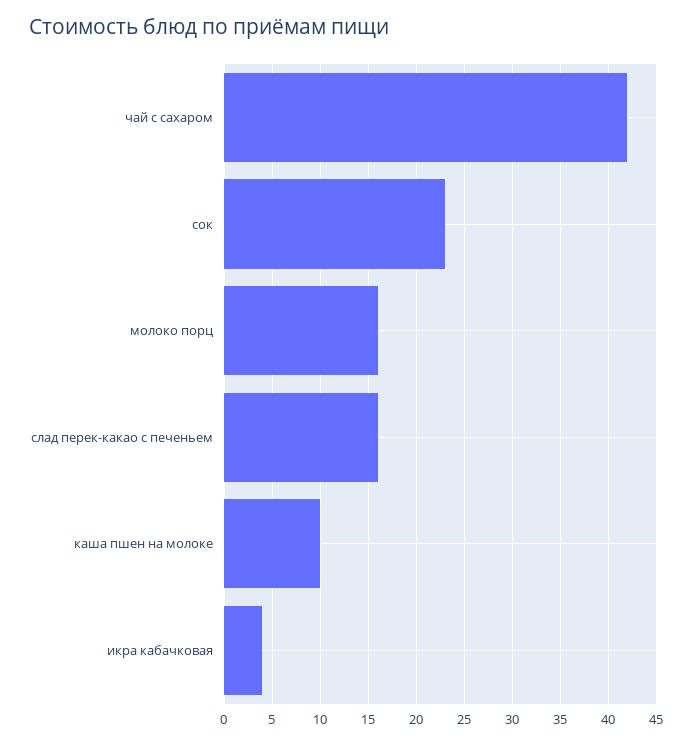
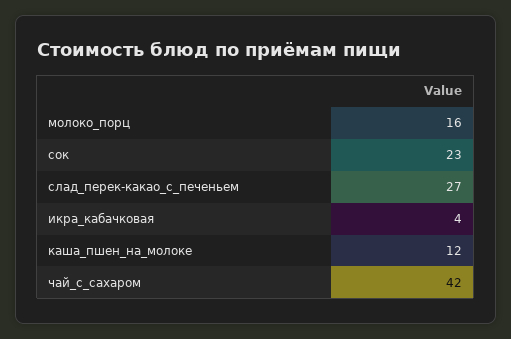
слад перек-какао с печеньем: 16 -> 27
каша пшен на молоке: 10 -> 12

